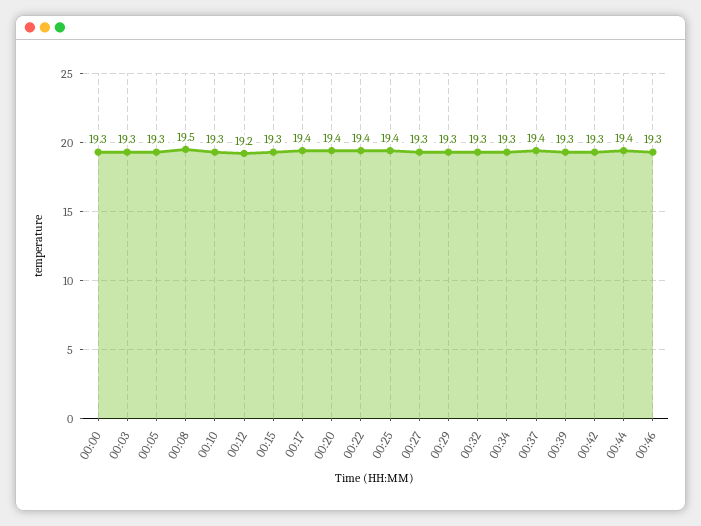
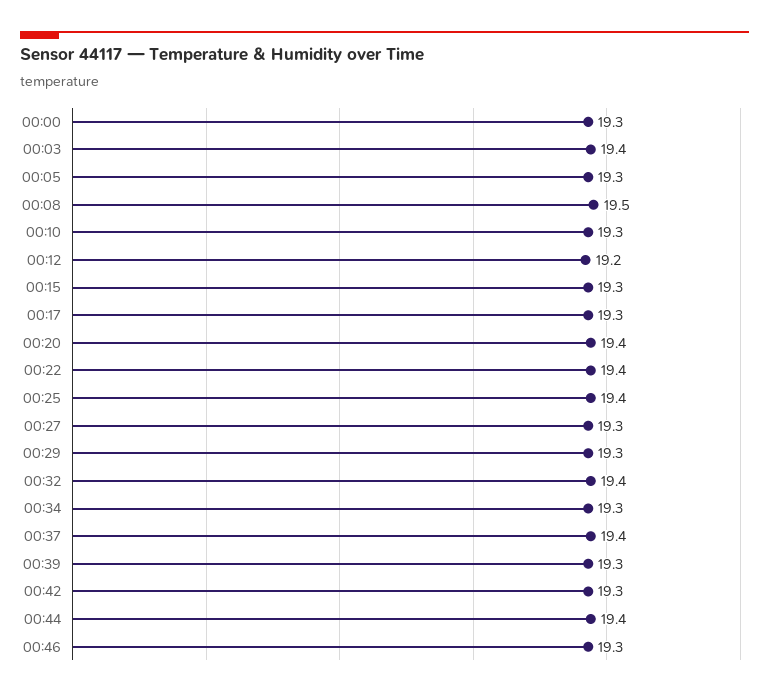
00:03: 19.3 -> 19.4
00:17: 19.4 -> 19.3
00:32: 19.3 -> 19.4

